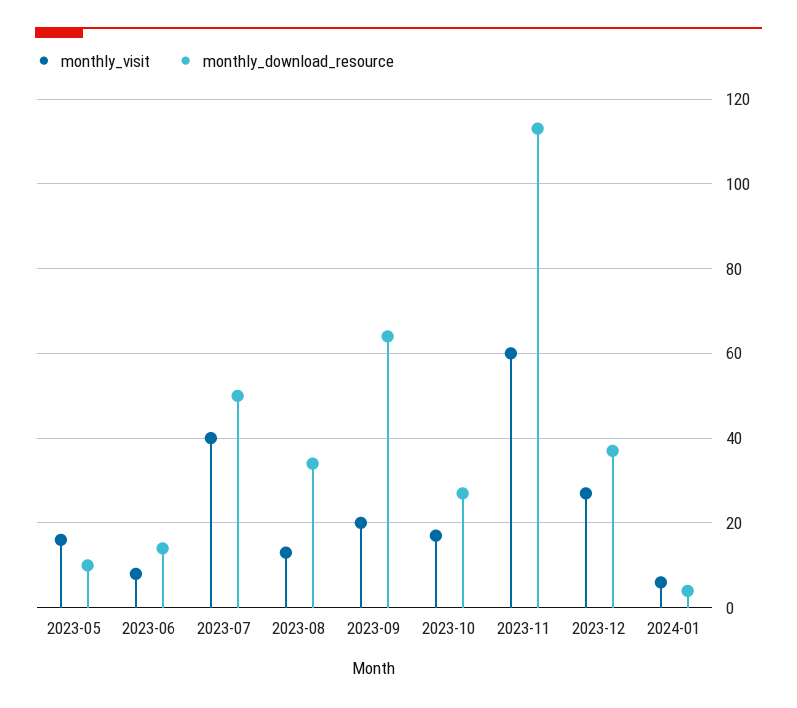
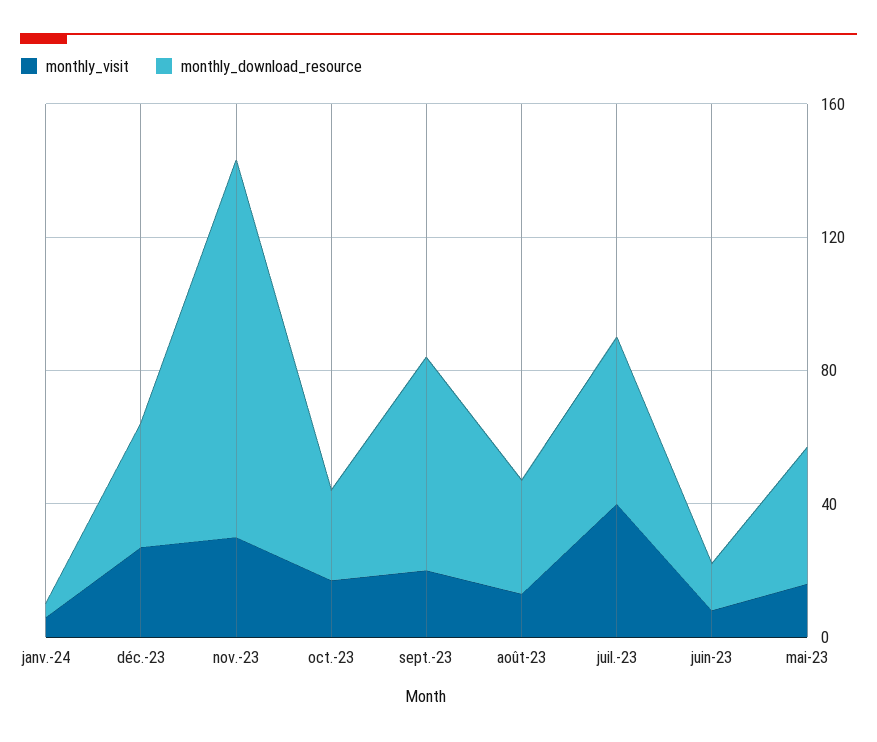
monthly_download_resource, 2023-05: 10 -> 40
monthly_visit, 2023-11: 60 -> 30

